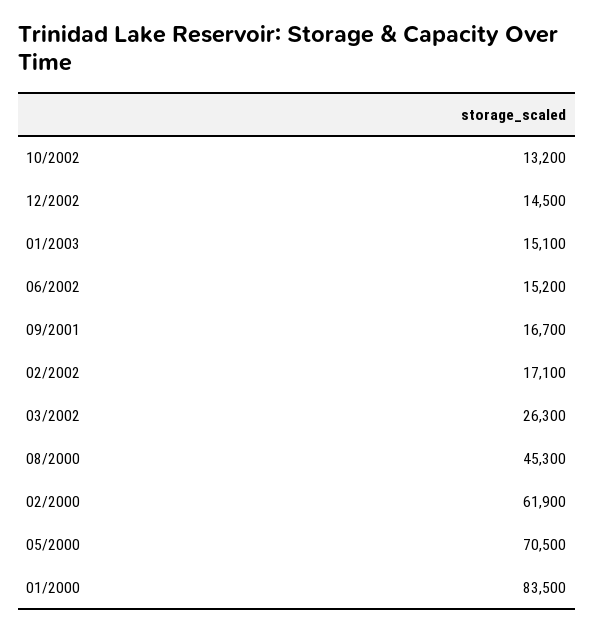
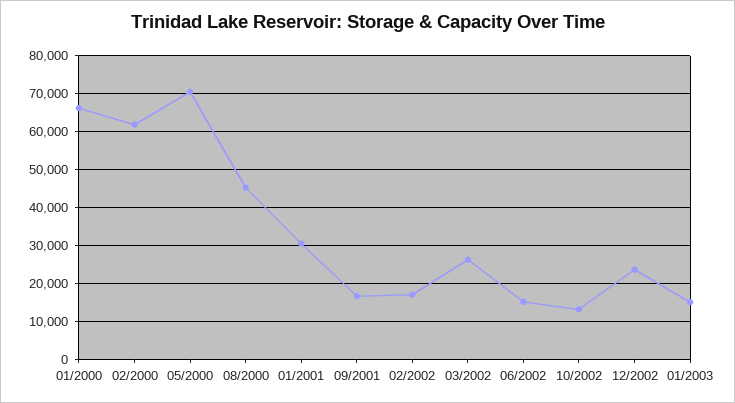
12/2002: 14500 -> 24000
01/2000: 83500 -> 66000
01/2001: none -> 30000

